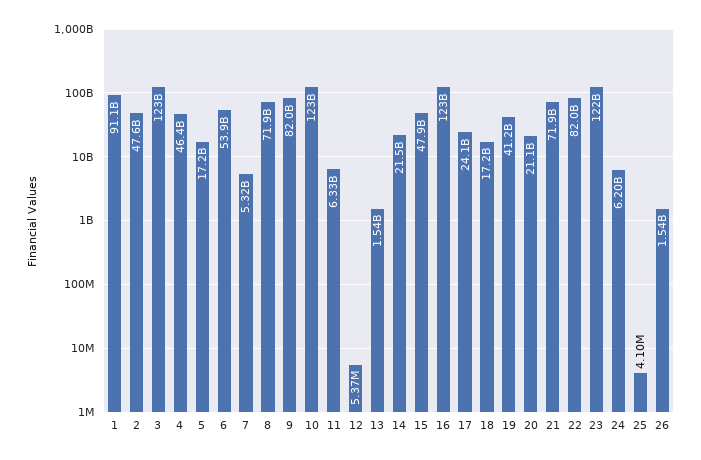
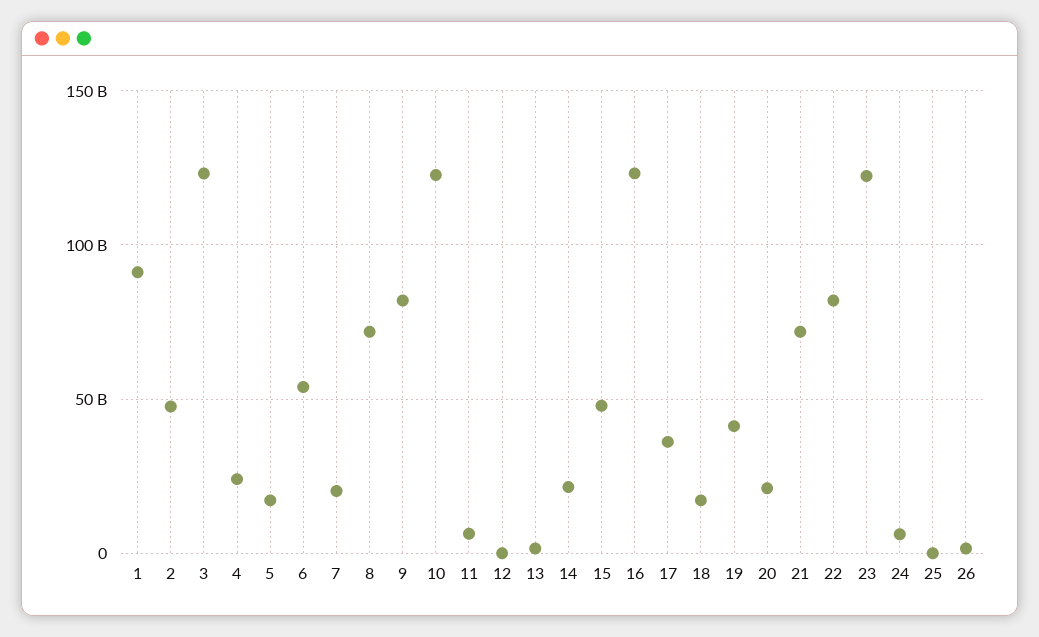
4: 46400000000 -> 25000000000
7: 5320000000 -> 20000000000
17: 24100000000 -> 35000000000

